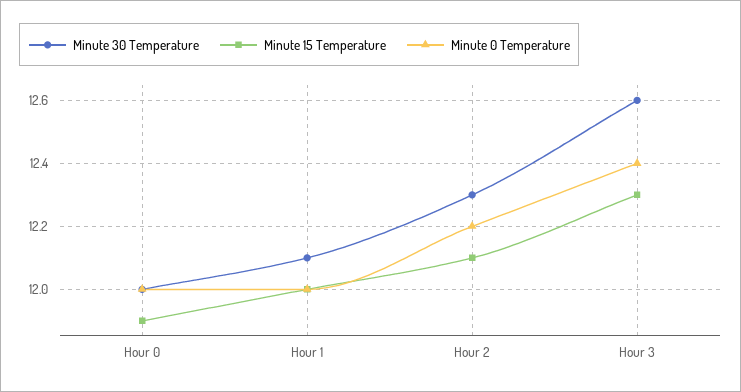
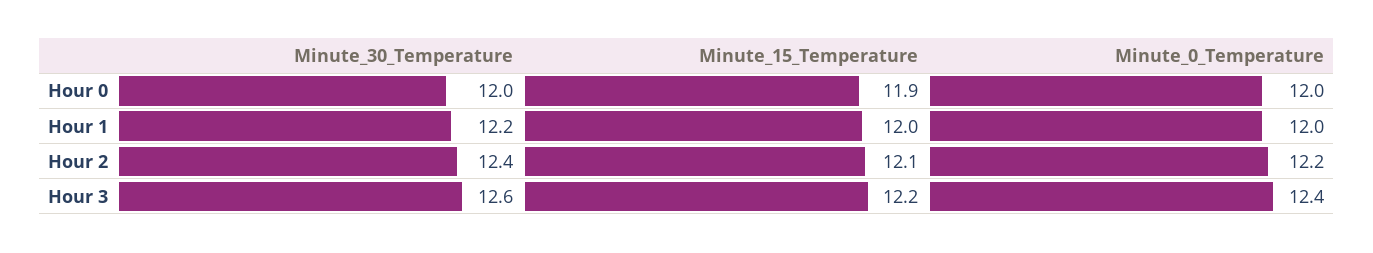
Minute 30 Temperature, Hour 1: 12.1 -> 12.2
Minute 30 Temperature, Hour 2: 12.3 -> 12.4
Minute 15 Temperature, Hour 3: 12.3 -> 12.2

